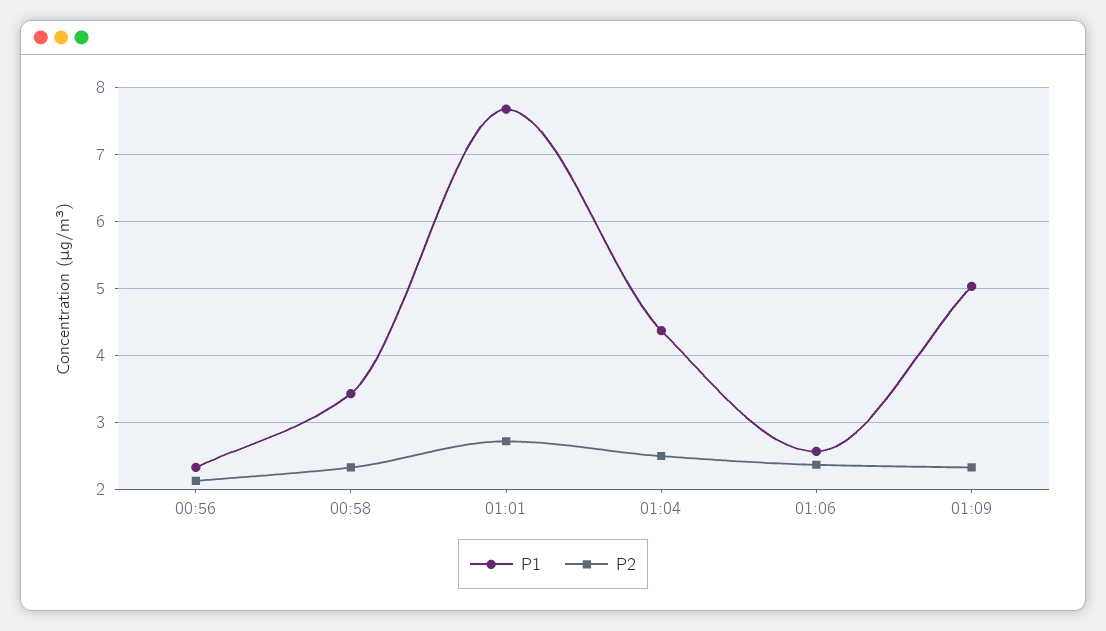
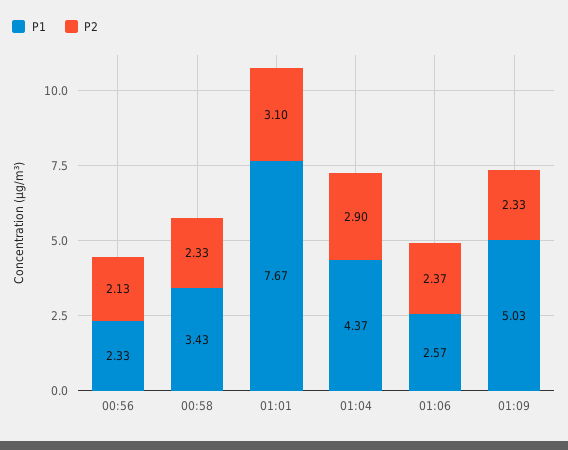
P2, 01:01: 2.7 -> 3.1
P2, 01:04: 2.5 -> 2.9

